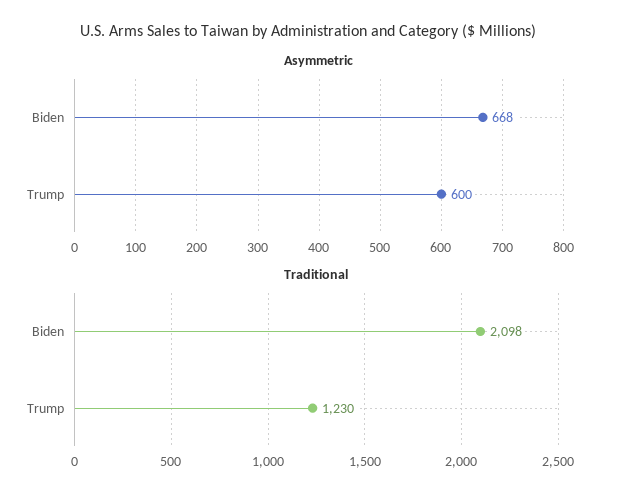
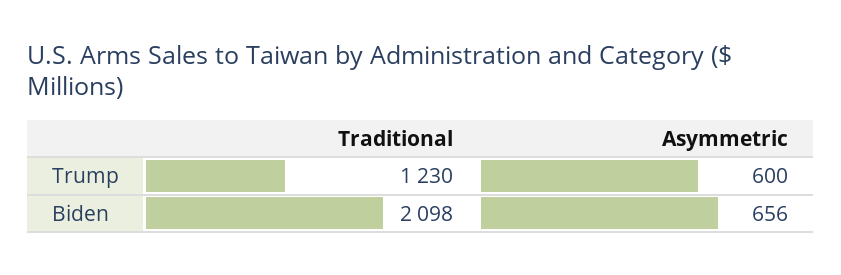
Asymmetric, Biden: 668 -> 656

